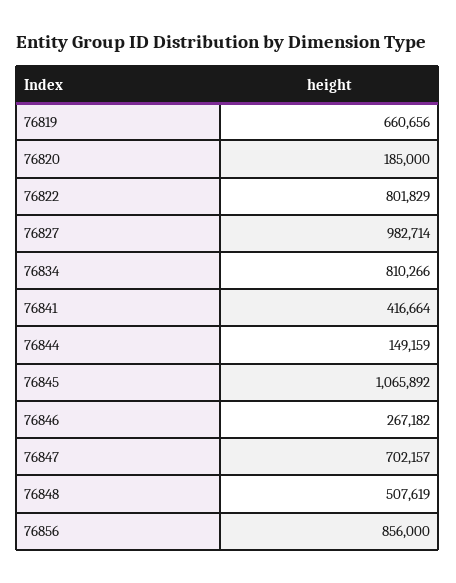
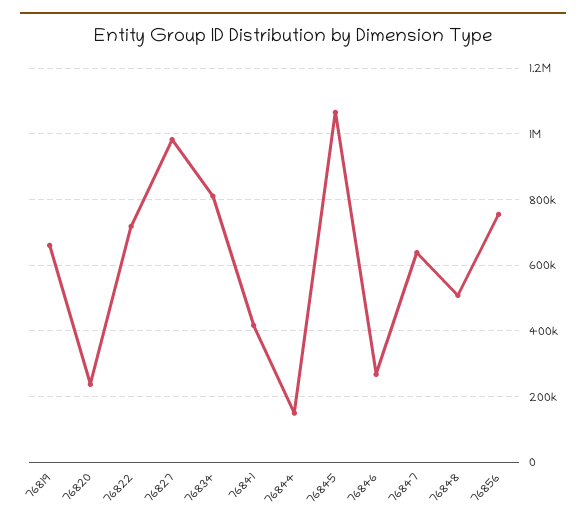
76820: 185000 -> 240000
76822: 801829 -> 720000
76847: 702157 -> 640000
76856: 856000 -> 760000

